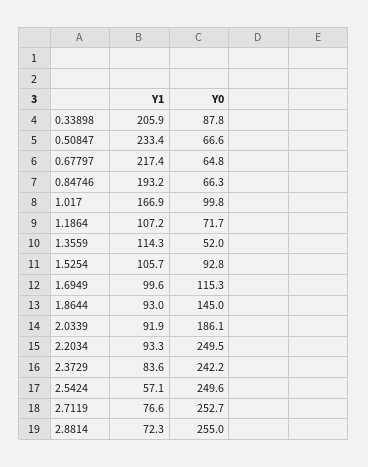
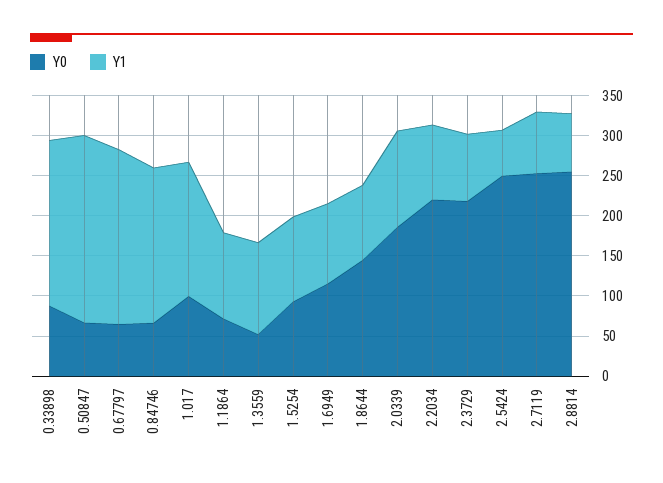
Y1, 2.0339: 91.9 -> 120
Y0, 2.2034: 249.5 -> 220
Y0, 2.3729: 242.2 -> 220

